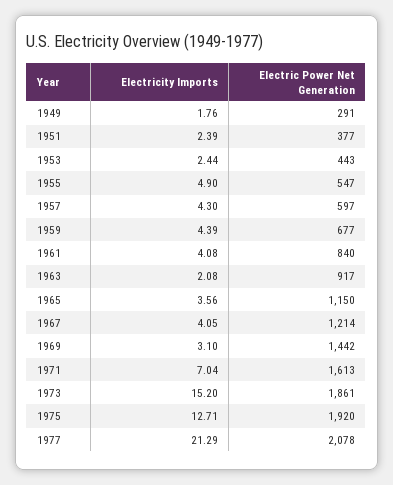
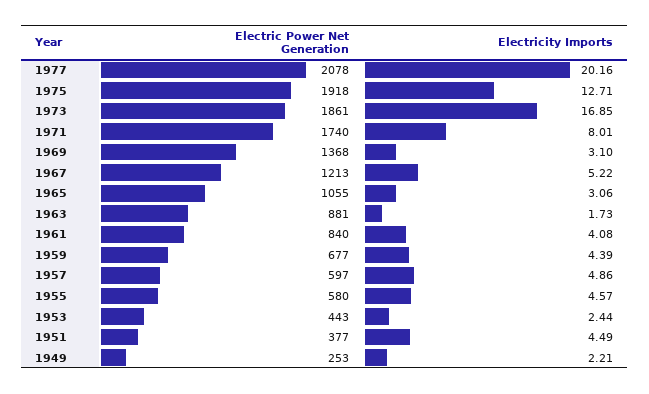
Electricity Imports, 1949: 1.76 -> 2.21
Electric Power Net Generation, 1949: 291 -> 253
Electricity Imports, 1951: 2.39 -> 4.49
Electricity Imports, 1955: 4.9 -> 4.57
Electric Power Net Generation, 1955: 547 -> 580
Electricity Imports, 1957: 4.3 -> 4.86
Electricity Imports, 1963: 2.08 -> 1.73
Electric Power Net Generation, 1963: 917 -> 881
Electricity Imports, 1965: 3.56 -> 3.06
Electric Power Net Generation, 1965: 1150 -> 1055
Electricity Imports, 1967: 4.05 -> 5.22
Electric Power Net Generation, 1967: 1214 -> 1213
Electric Power Net Generation, 1969: 1442 -> 1368
Electricity Imports, 1971: 7.04 -> 8.01
Electric Power Net Generation, 1971: 1613 -> 1740
Electricity Imports, 1973: 15.2 -> 16.85
Electric Power Net Generation, 1975: 1920 -> 1918
Electricity Imports, 1977: 21.29 -> 20.16

